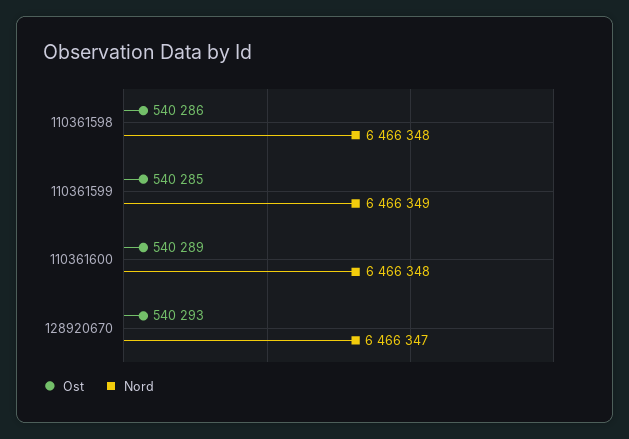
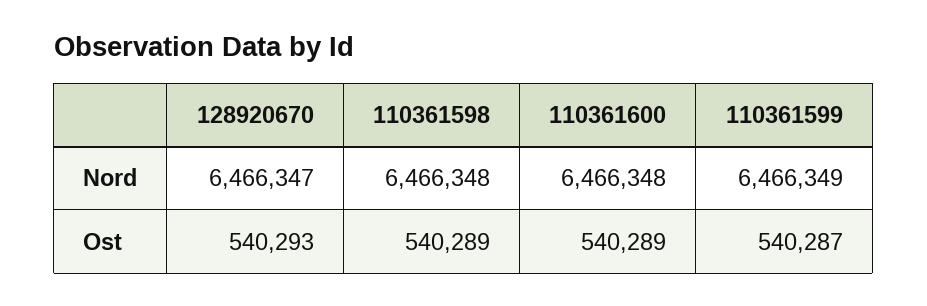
Ost, 110361598: 540286 -> 540289
Ost, 110361599: 540285 -> 540287

